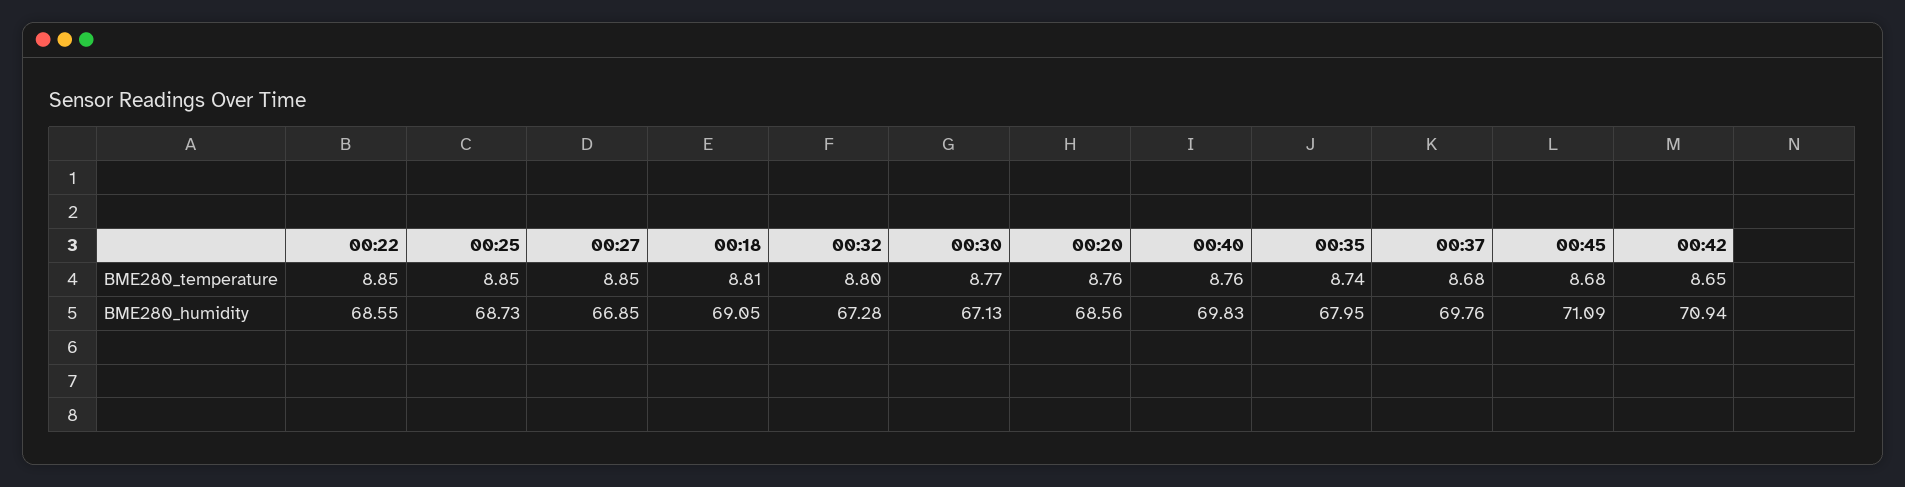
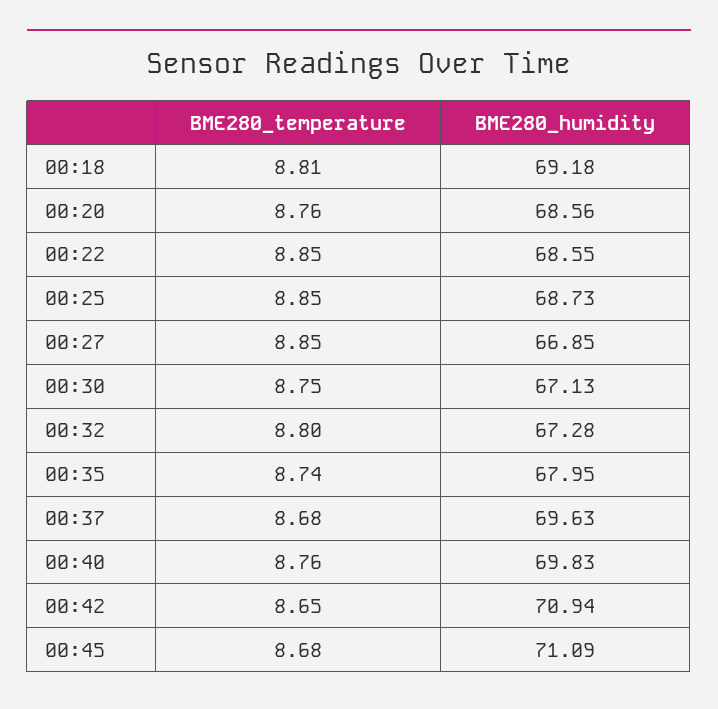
00:30, BME280_temperature: 8.77 -> 8.75
00:18, BME280_humidity: 69.05 -> 69.18
00:37, BME280_humidity: 69.76 -> 69.63

